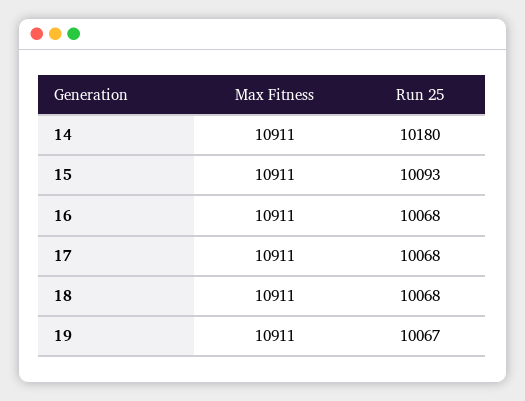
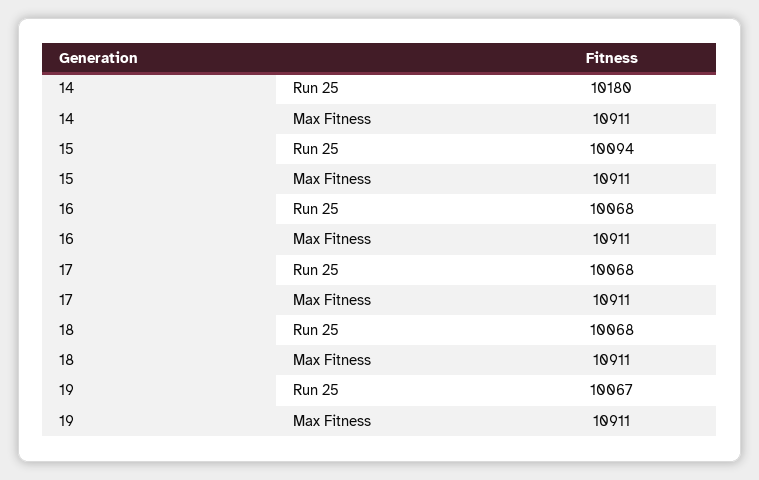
Run 25, 15: 10093 -> 10094

